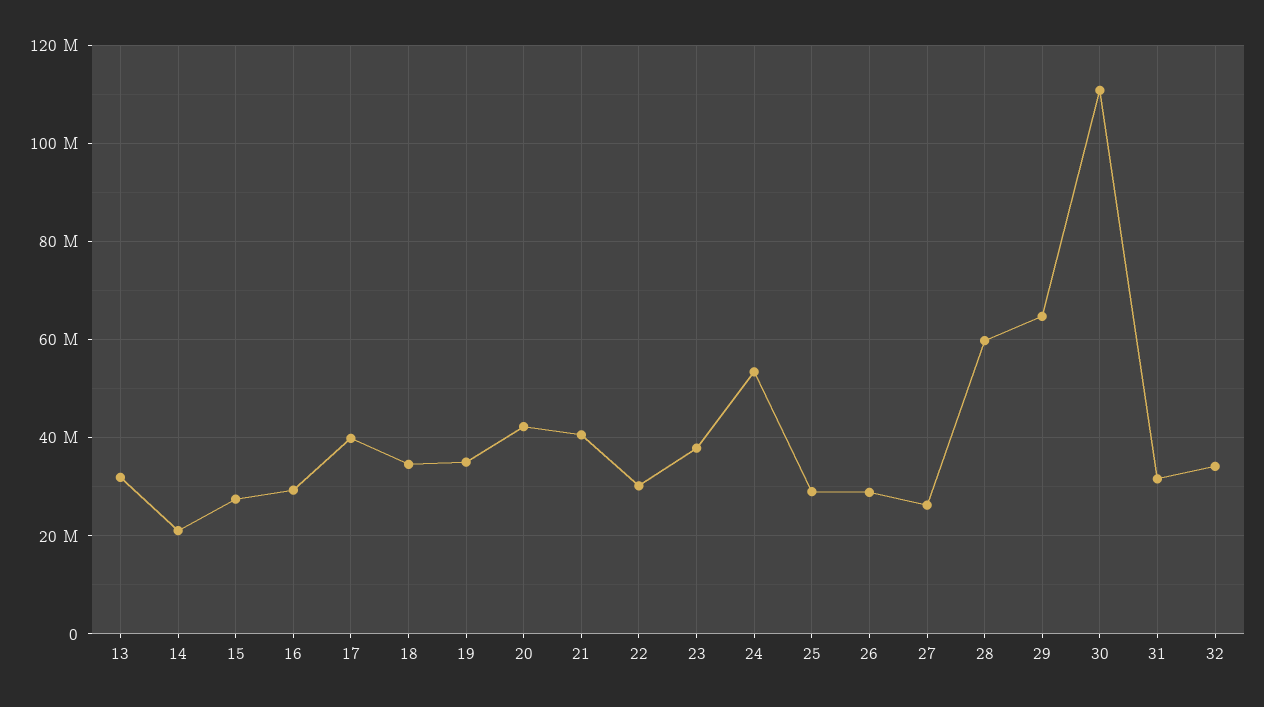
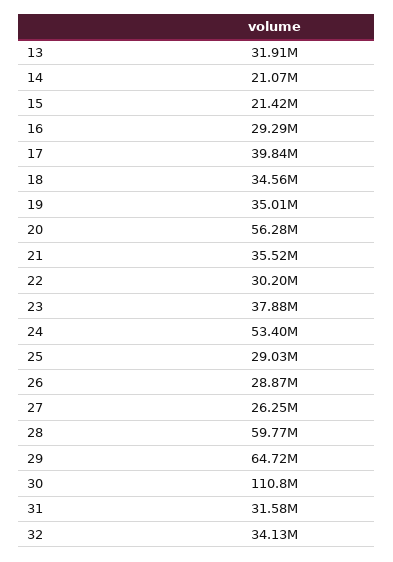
15: 28000000 -> 21420000
20: 42000000 -> 56280000
21: 40000000 -> 35520000

